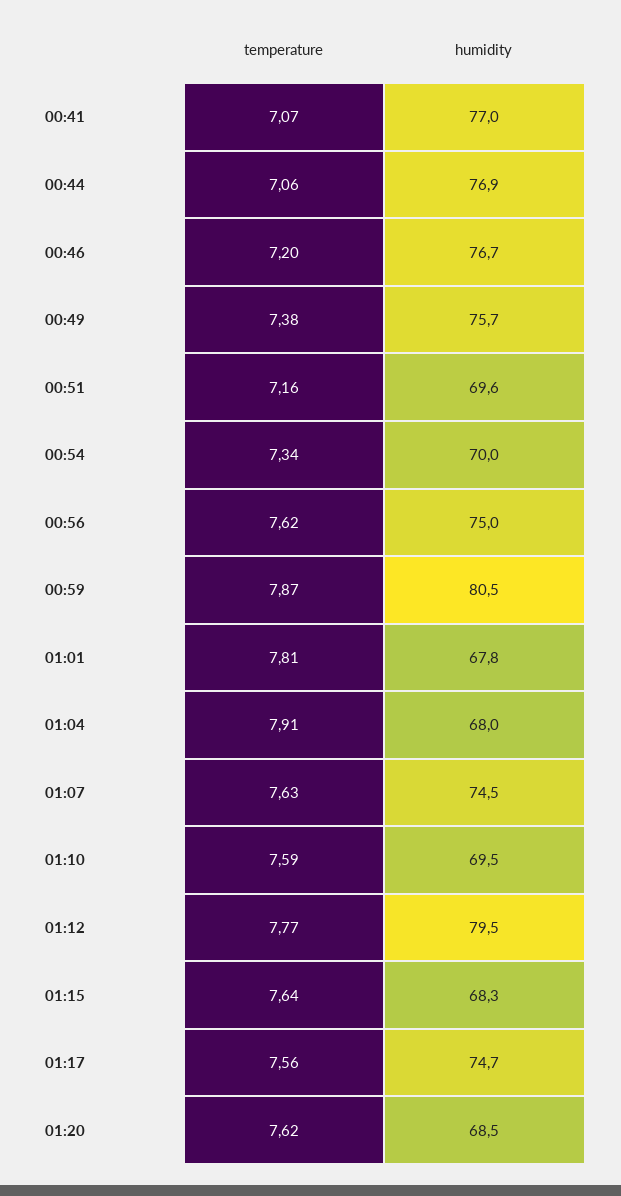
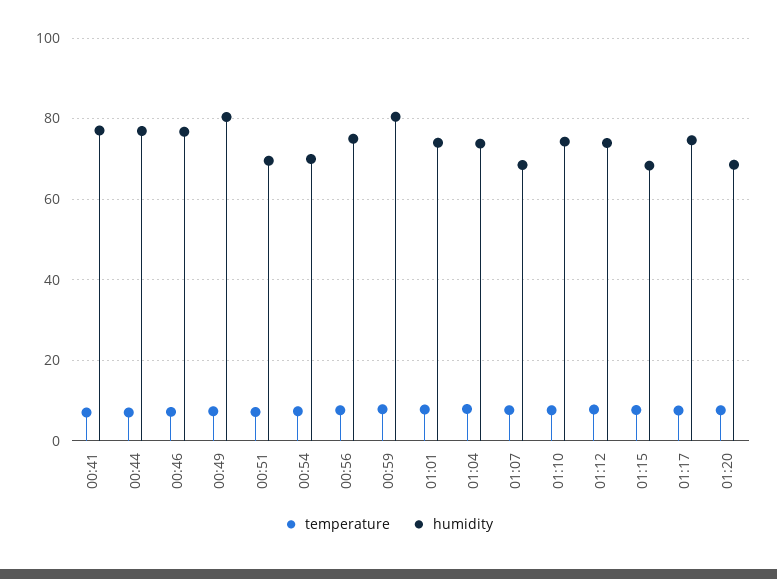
humidity, 00:49: 75.7 -> 80
humidity, 01:01: 67.8 -> 74
humidity, 01:04: 68 -> 74
humidity, 01:07: 74.5 -> 68
humidity, 01:10: 69.5 -> 74
humidity, 01:12: 79.5 -> 74

